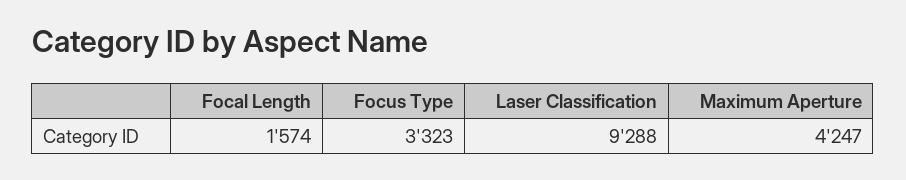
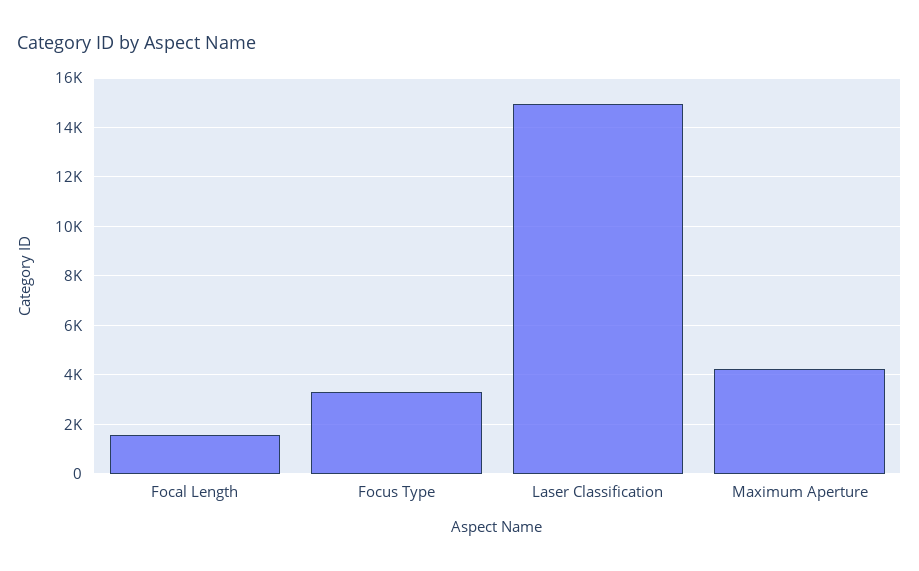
Laser Classification: 9288 -> 15000

